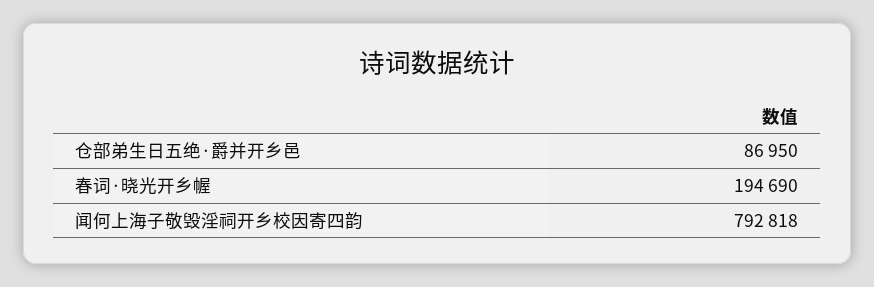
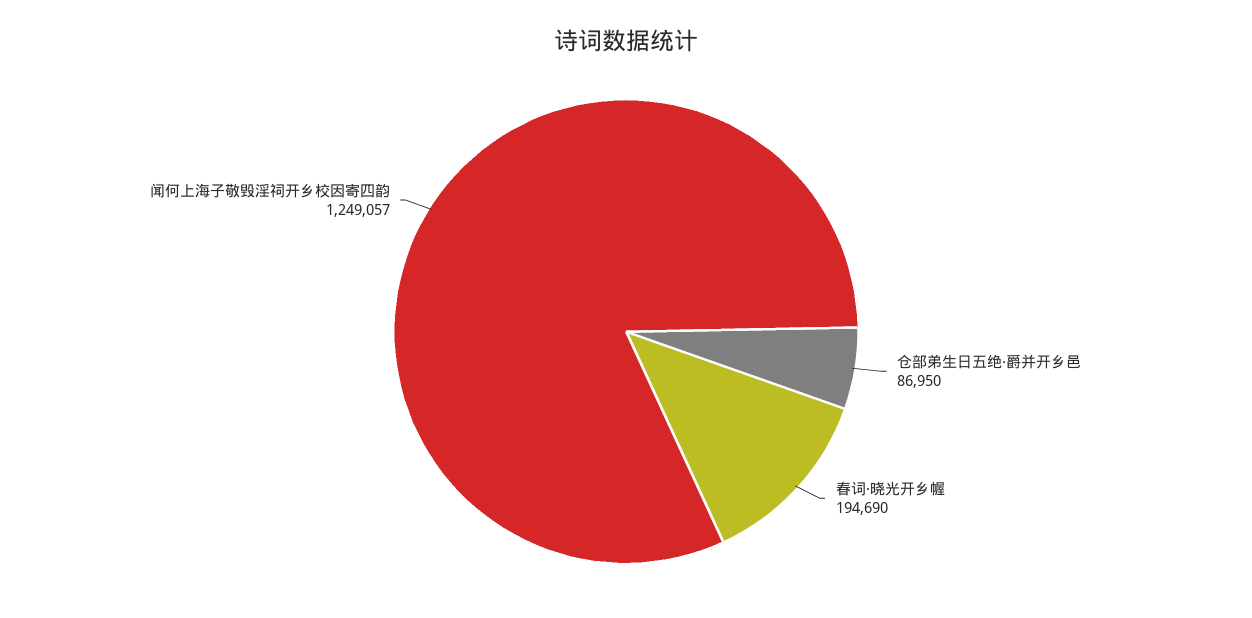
闻何上海子敬毁淫祠开乡校因寄四韵: 792818 -> 1249057

